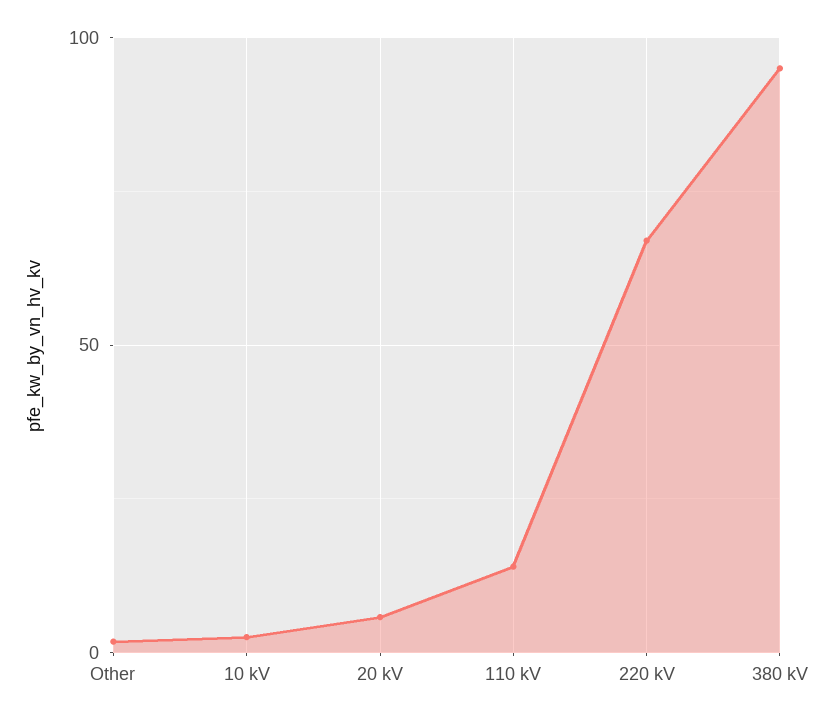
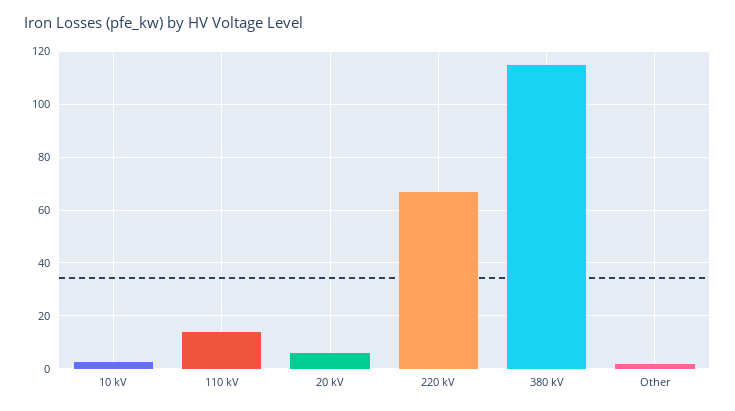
380 kV: 95 -> 115

